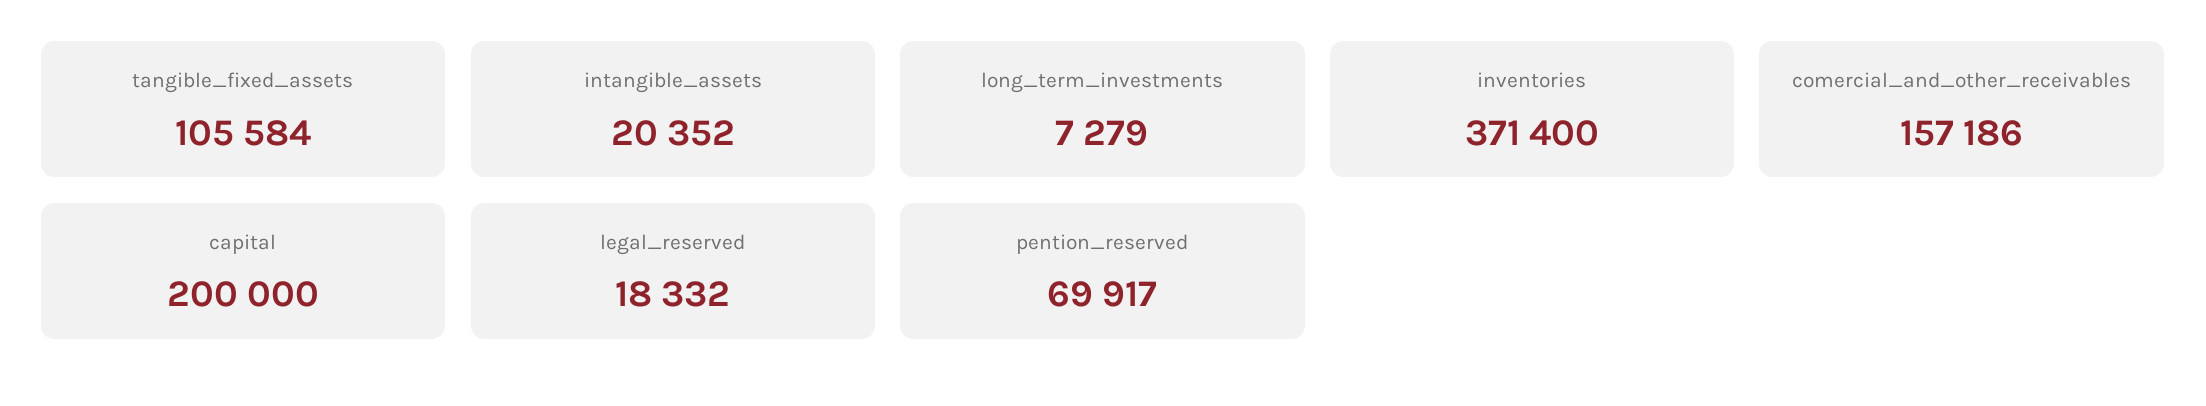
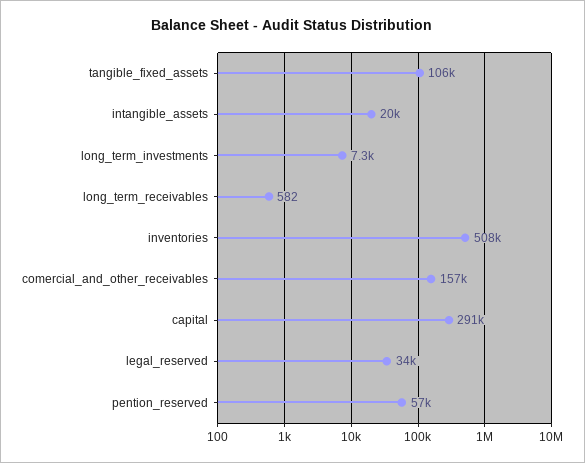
inventories: 371400 -> 508000
capital: 200000 -> 291000
legal_reserved: 18332 -> 34000
pention_reserved: 69917 -> 57000
long_term_receivables: none -> 582

